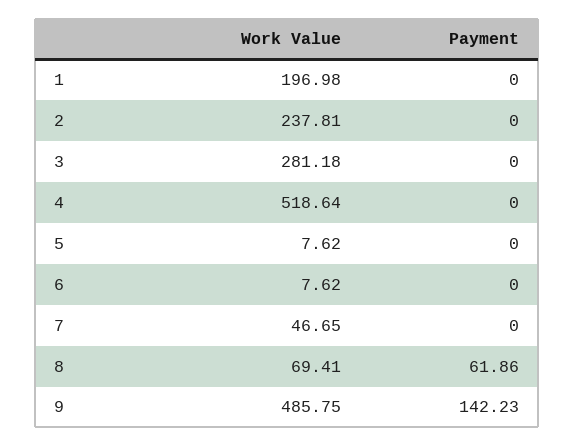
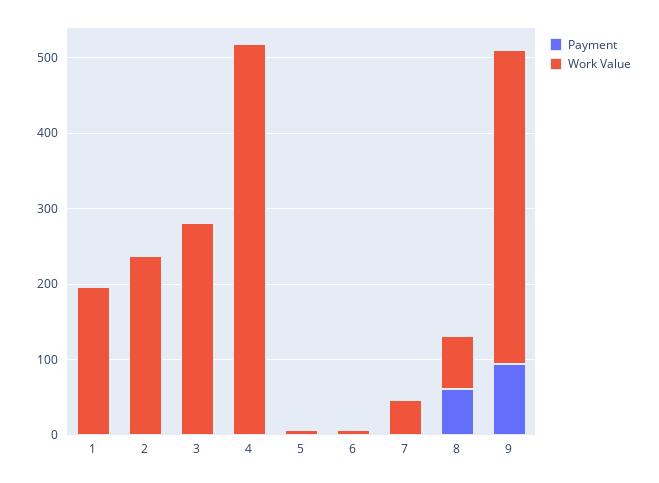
Work Value, 9: 485.75 -> 420
Payment, 9: 142.23 -> 100

